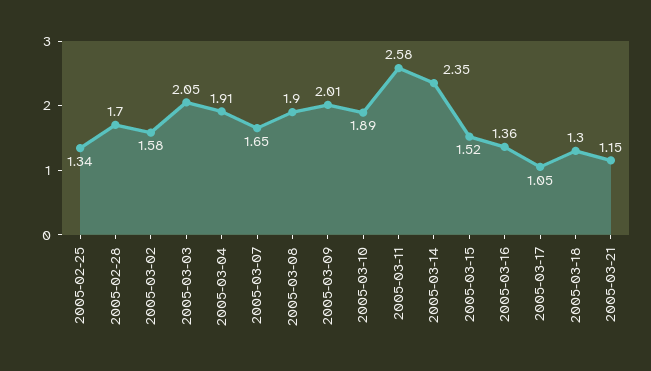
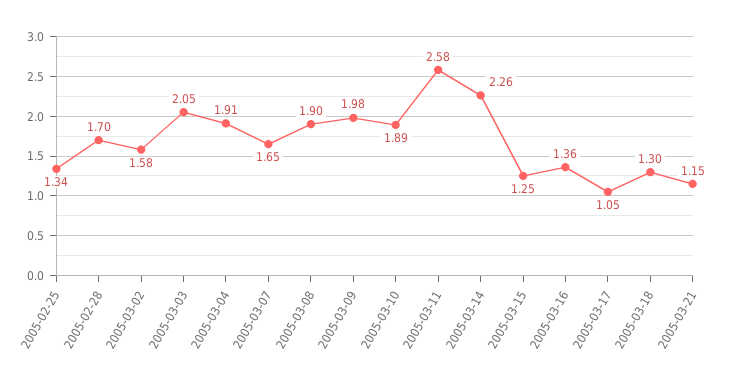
2005-03-09: 2.01 -> 1.98
2005-03-14: 2.35 -> 2.26
2005-03-15: 1.52 -> 1.25

